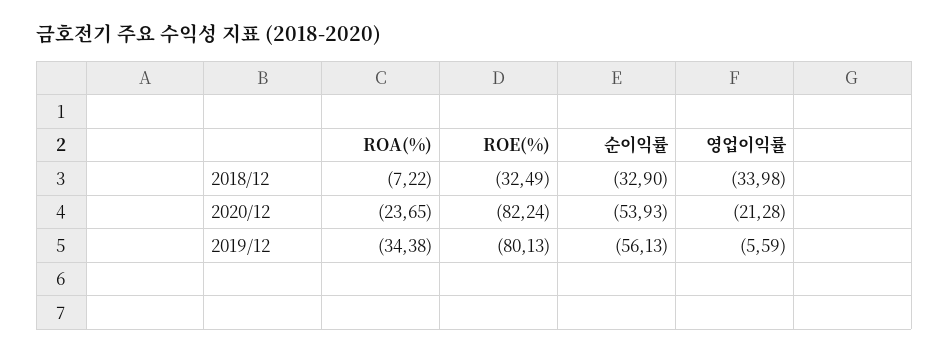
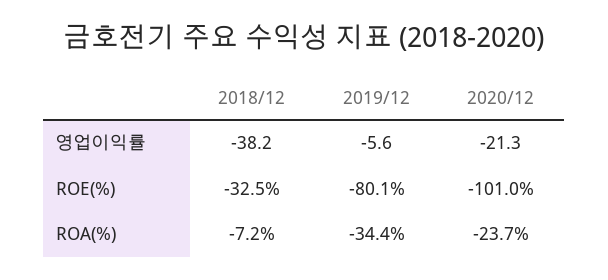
순이익률, 2018/12: -32.9 -> none
영업이익률, 2018/12: -33.98 -> -38.2
ROE(%), 2020/12: -82.24 -> -101
순이익률, 2020/12: -53.93 -> none
순이익률, 2019/12: -56.13 -> none

